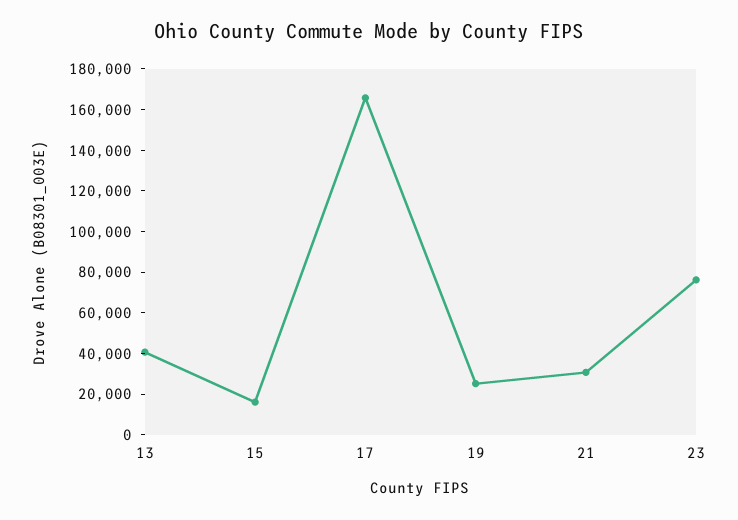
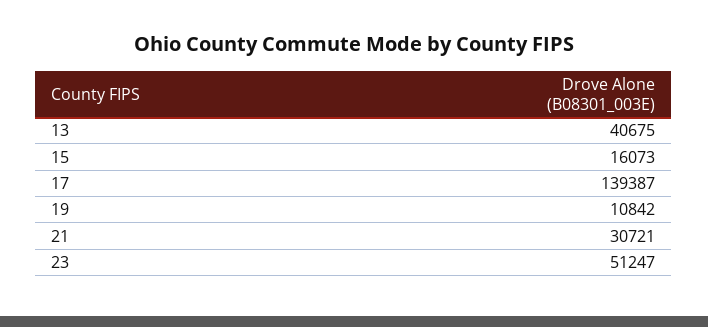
17: 165000 -> 139387
19: 25000 -> 10842
23: 75000 -> 51247

